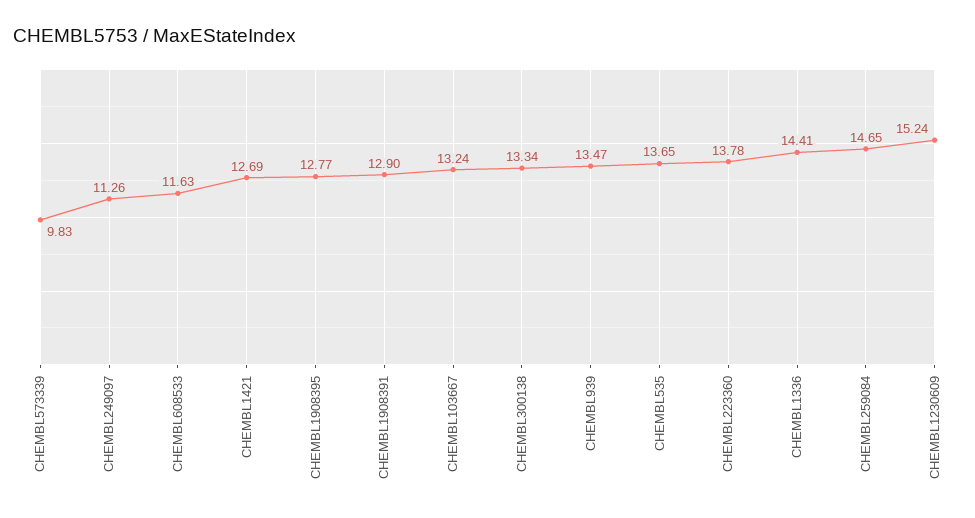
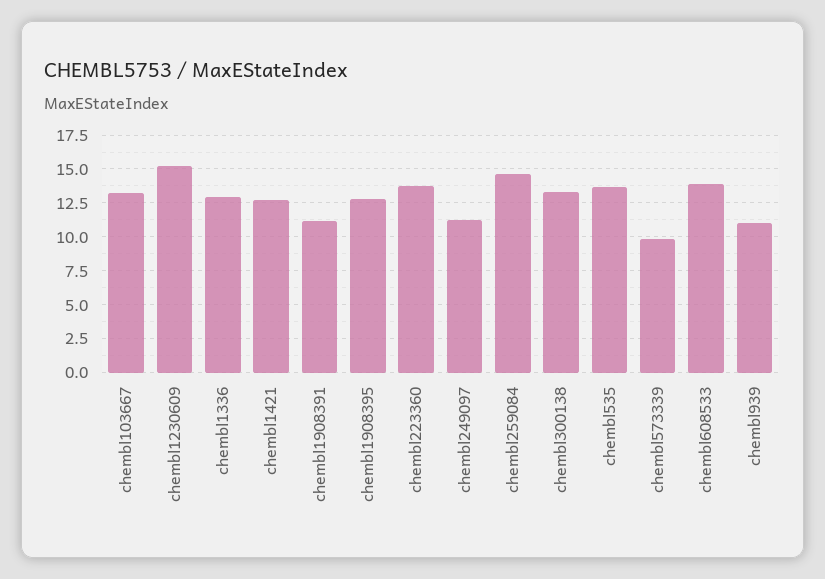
CHEMBL608533: 11.63 -> 14
CHEMBL1908391: 12.9 -> 11
CHEMBL939: 13.47 -> 11
CHEMBL1336: 14.41 -> 13

